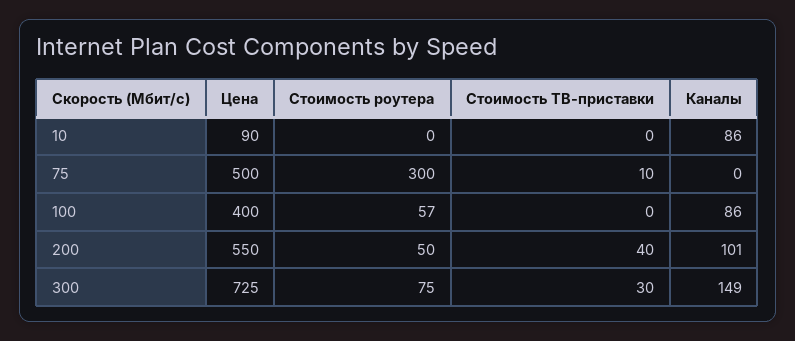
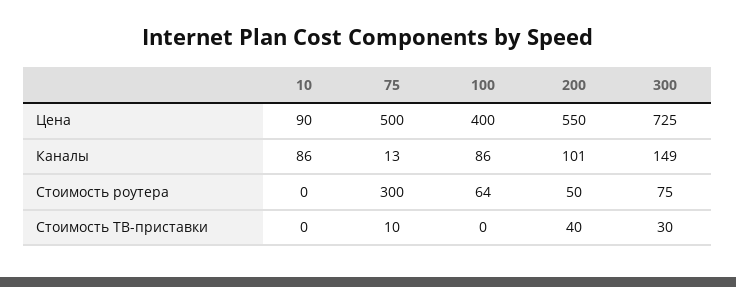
Каналы, 75: 0 -> 13
Стоимость роутера, 100: 57 -> 64

